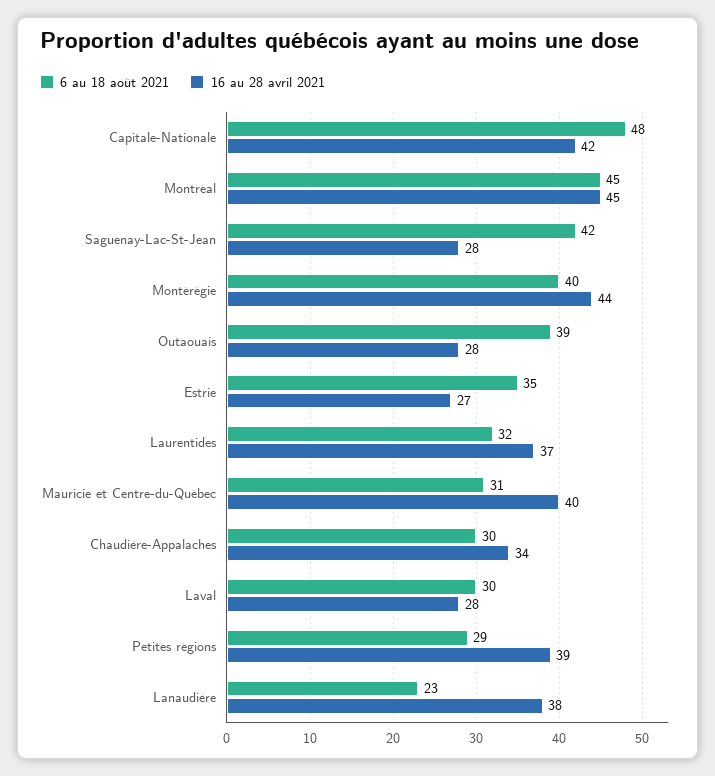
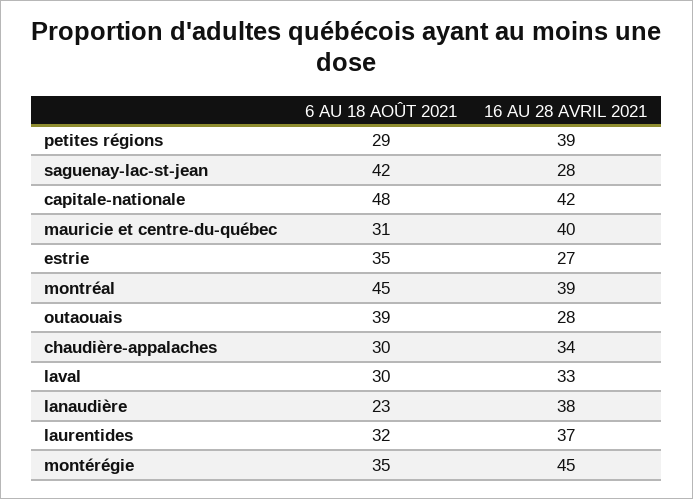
16 au 28 avril 2021, Montréal: 45 -> 39
6 au 18 août 2021, Montérégie: 40 -> 35
16 au 28 avril 2021, Montérégie: 44 -> 45
16 au 28 avril 2021, Laval: 28 -> 33

